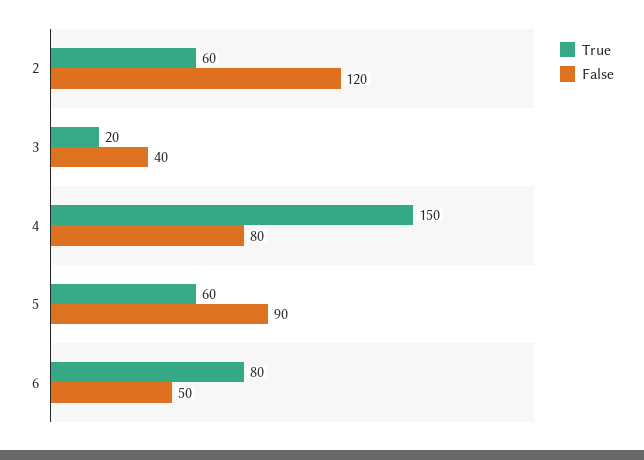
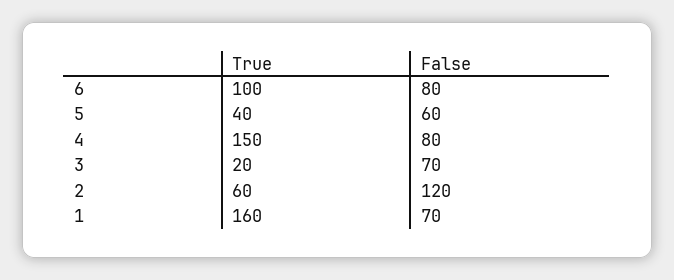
False, 3: 40 -> 70
True, 5: 60 -> 40
False, 5: 90 -> 60
True, 6: 80 -> 100
False, 6: 50 -> 80
True, 1: none -> 160
False, 1: none -> 70

